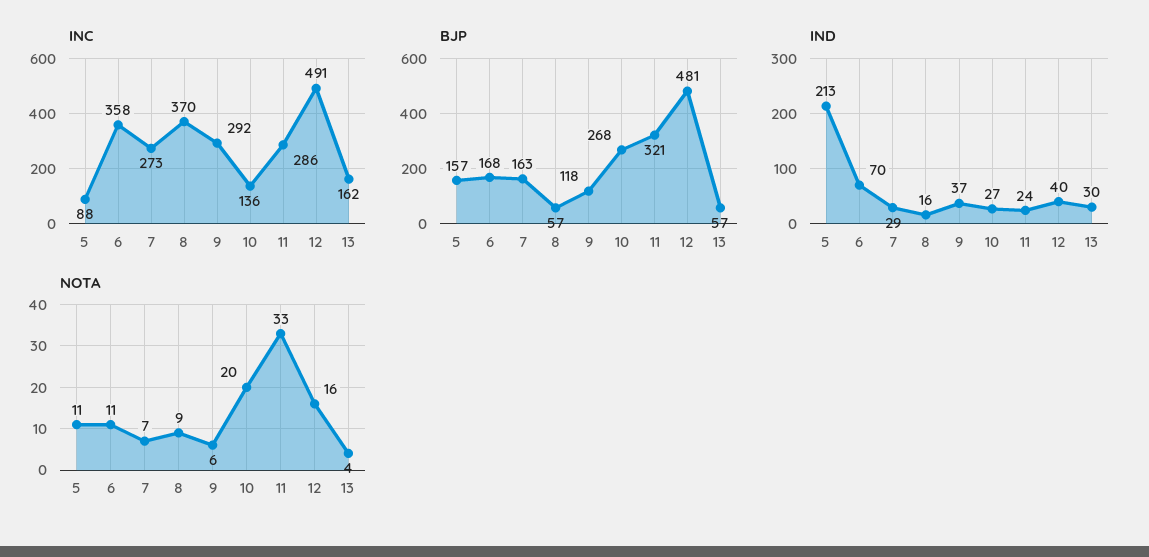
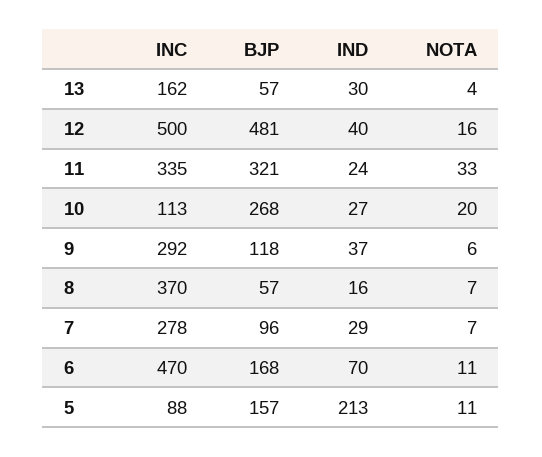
INC, 6: 358 -> 470
INC, 7: 273 -> 278
INC, 10: 136 -> 113
INC, 11: 286 -> 335
INC, 12: 491 -> 500
BJP, 7: 163 -> 96
NOTA, 8: 9 -> 7

